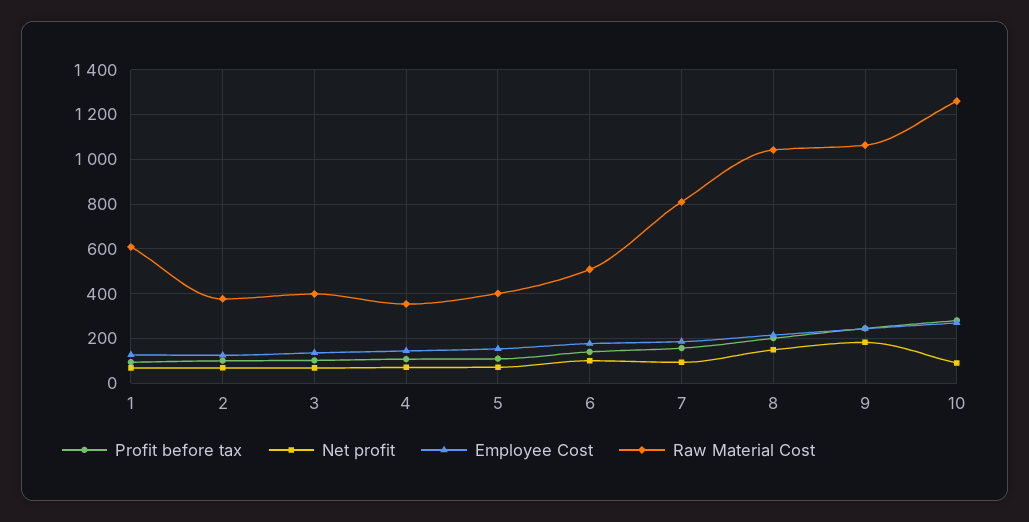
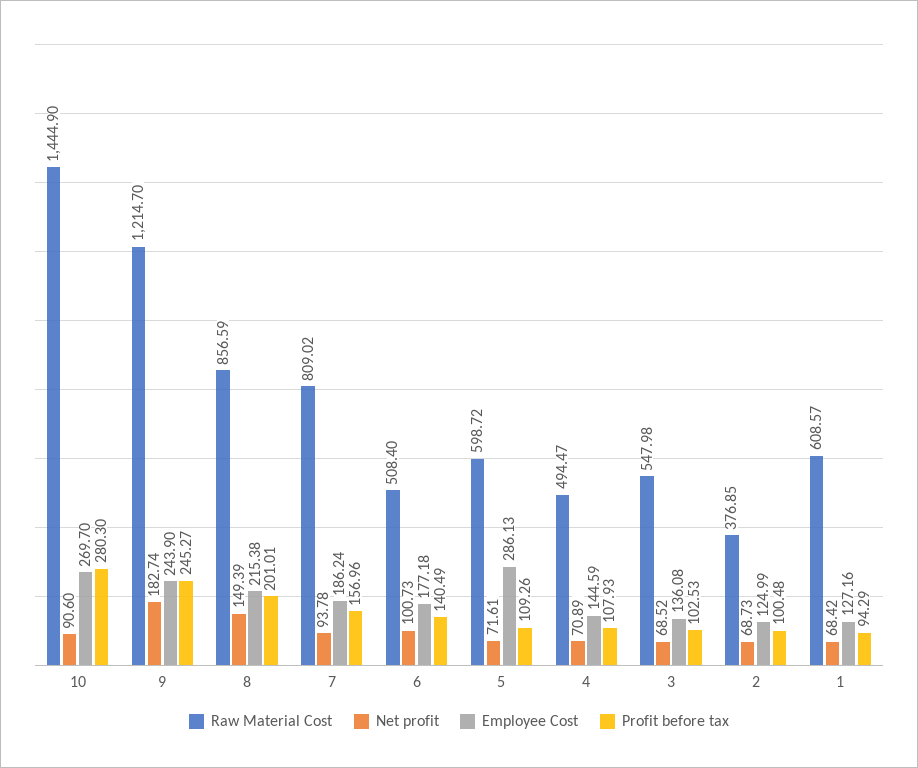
Raw Material Cost, 3: 400 -> 547.98
Raw Material Cost, 4: 350 -> 494.47
Employee Cost, 5: 150 -> 286.13
Raw Material Cost, 5: 400 -> 598.72
Raw Material Cost, 8: 1050 -> 856.59
Raw Material Cost, 9: 1050 -> 1214.7
Raw Material Cost, 10: 1250 -> 1444.9

